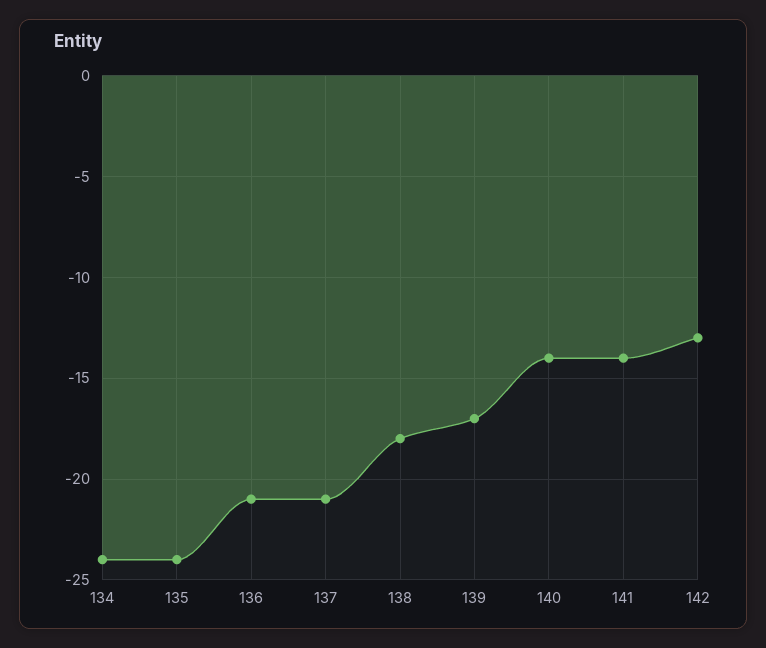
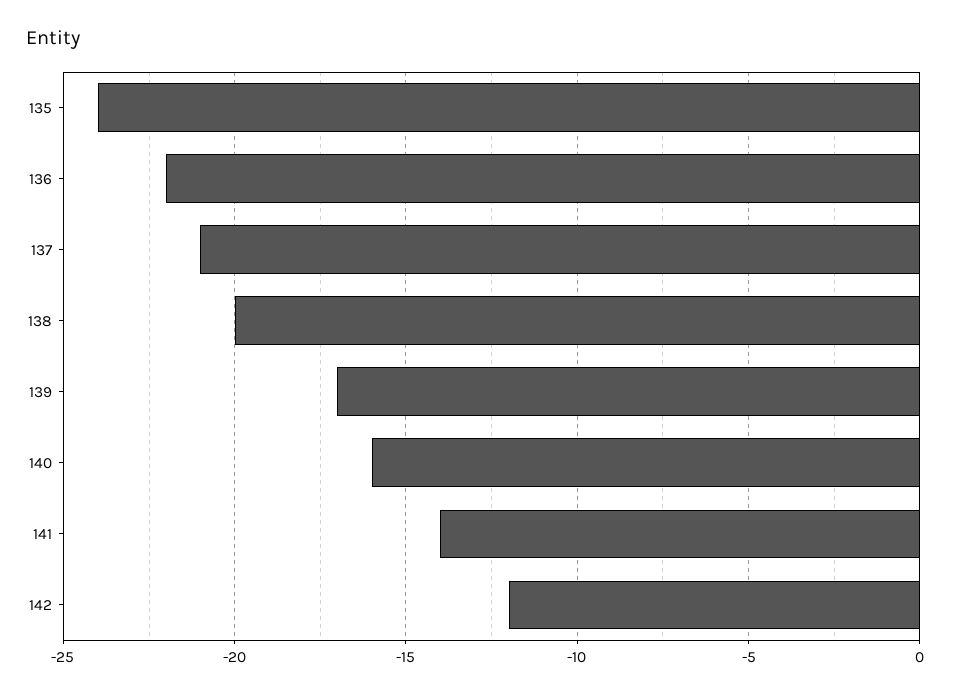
134: -24 -> none
136: -21 -> -22
138: -18 -> -20
140: -14 -> -16
142: -13 -> -12

